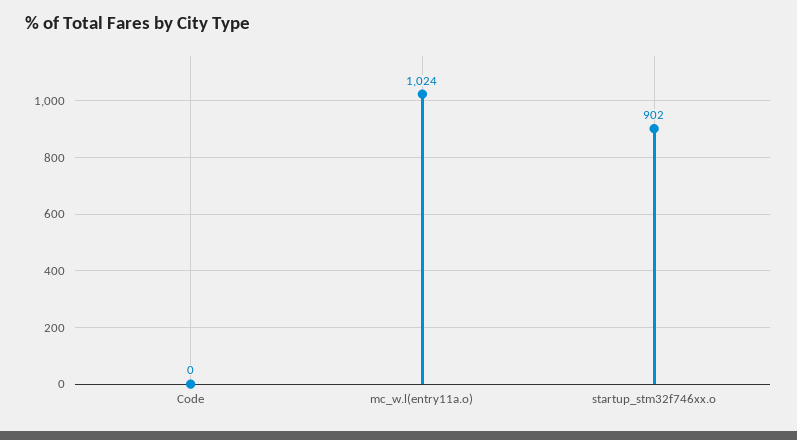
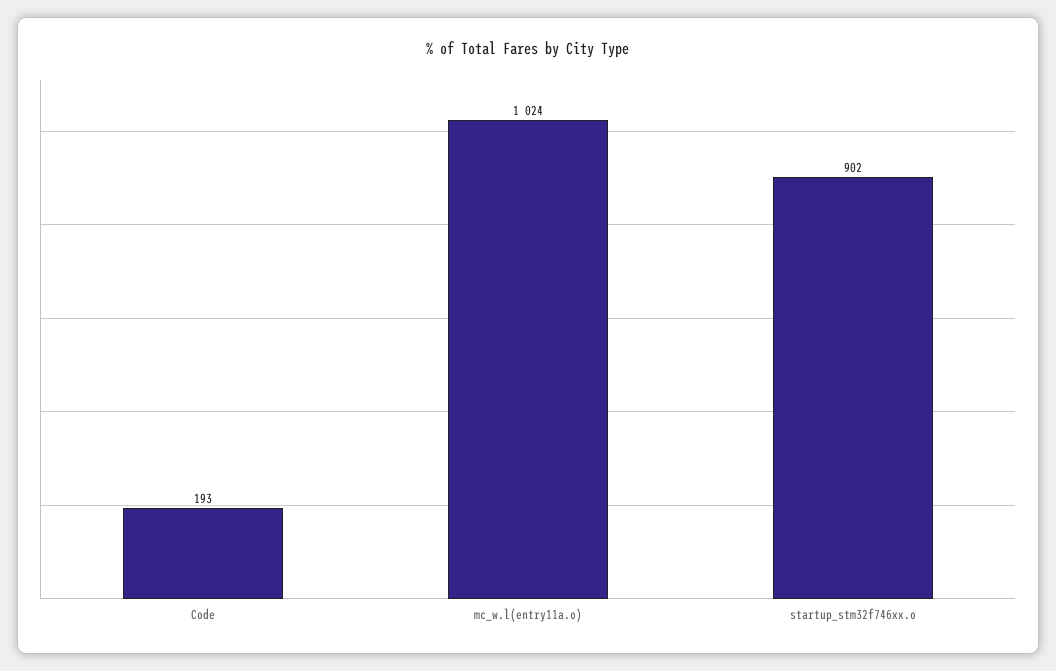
Code: 0 -> 193

